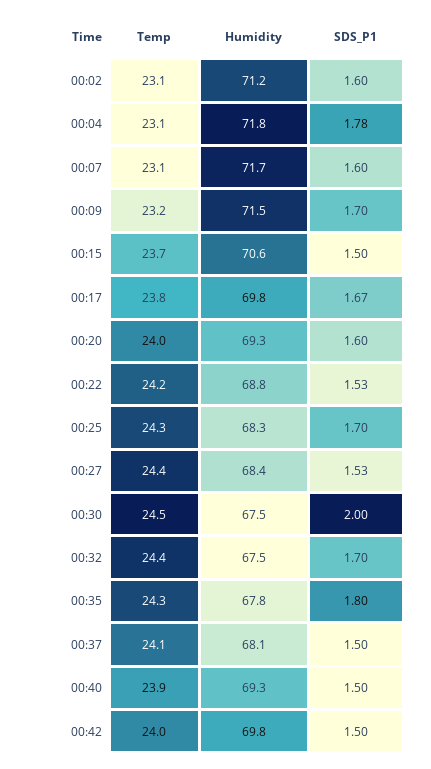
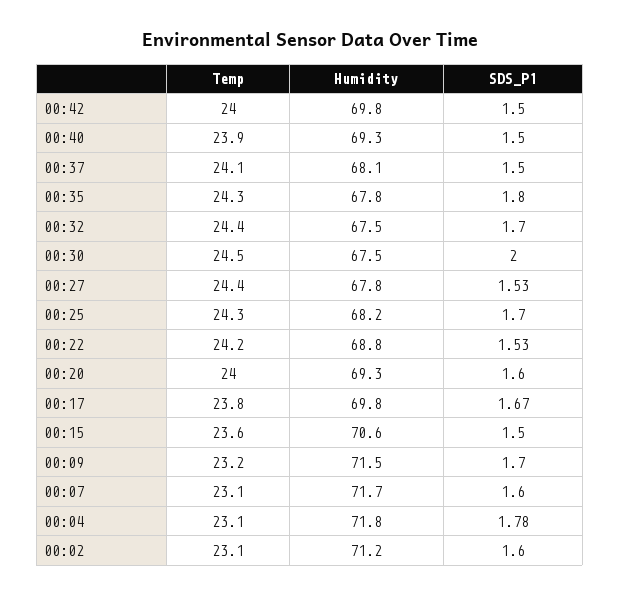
Temp, 00:15: 23.7 -> 23.6
Humidity, 00:25: 68.3 -> 68.2
Humidity, 00:27: 68.4 -> 67.8

